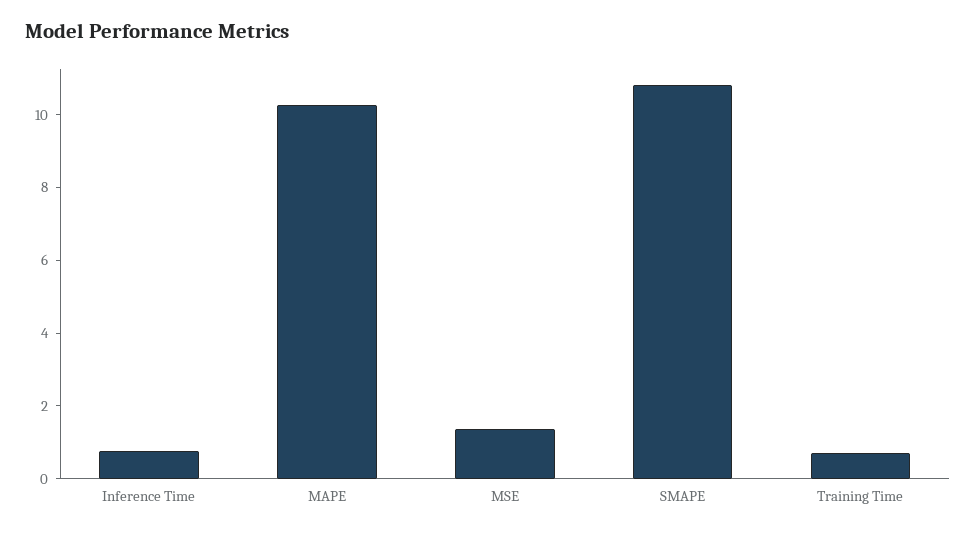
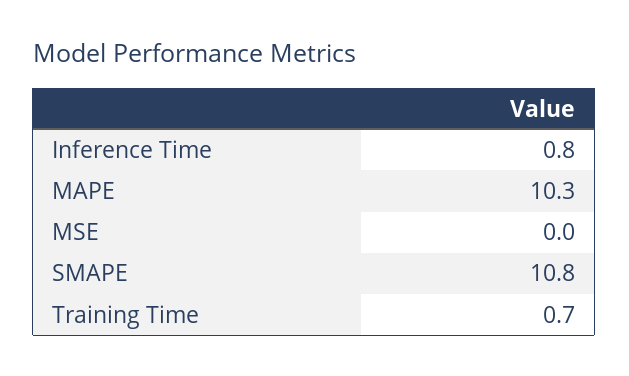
MSE: 1.5 -> 0

